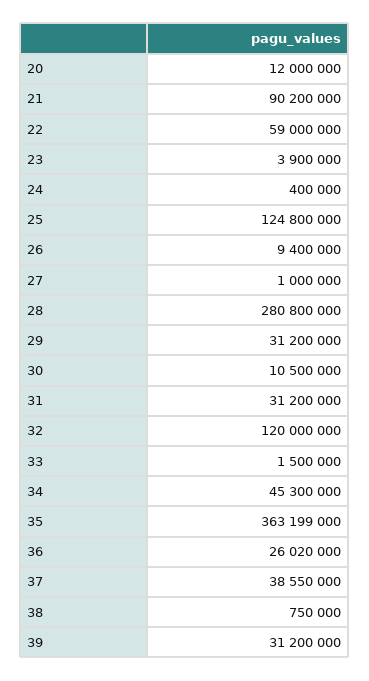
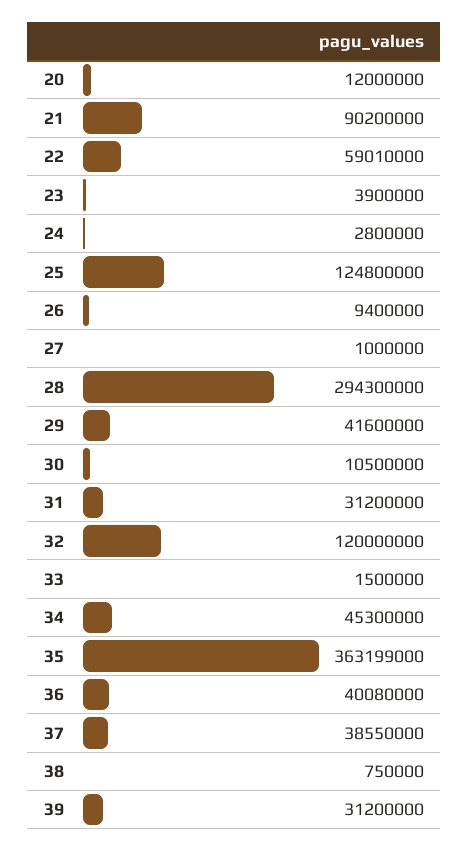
22: 59000000 -> 59010000
24: 400000 -> 2800000
28: 280800000 -> 294300000
29: 31200000 -> 41600000
36: 26020000 -> 40080000

